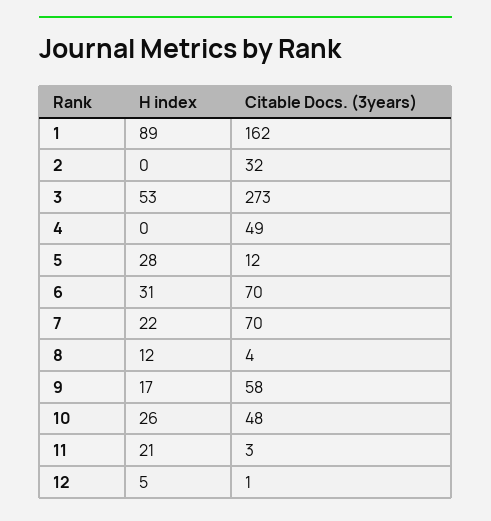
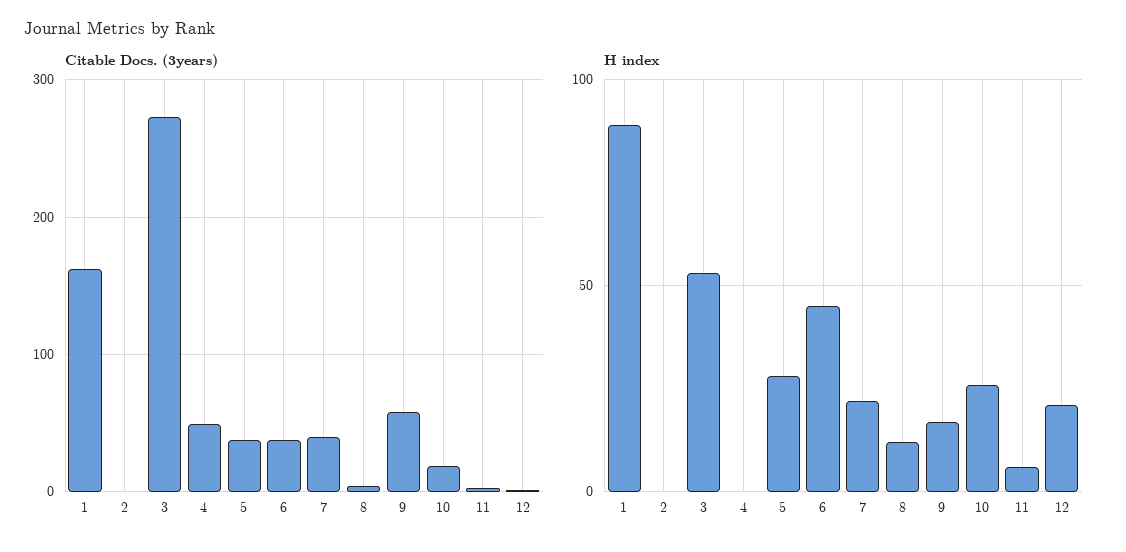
Citable Docs. (3years), 2: 32 -> 0
Citable Docs. (3years), 5: 12 -> 40
H index, 6: 31 -> 45
Citable Docs. (3years), 6: 70 -> 40
Citable Docs. (3years), 7: 70 -> 40
Citable Docs. (3years), 10: 48 -> 20
H index, 11: 21 -> 5
H index, 12: 5 -> 20

